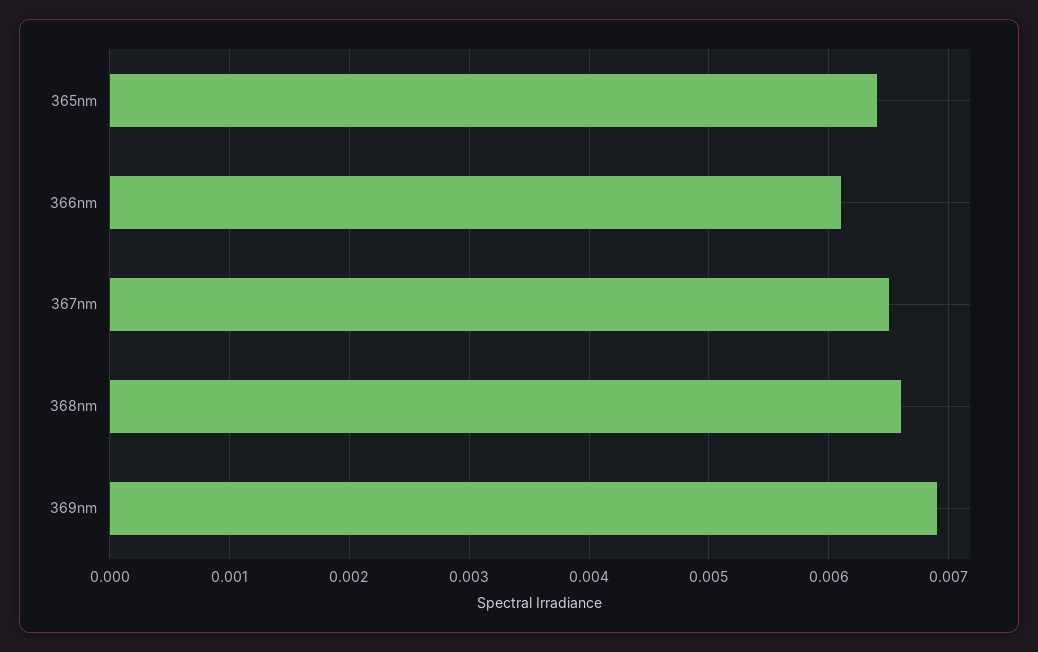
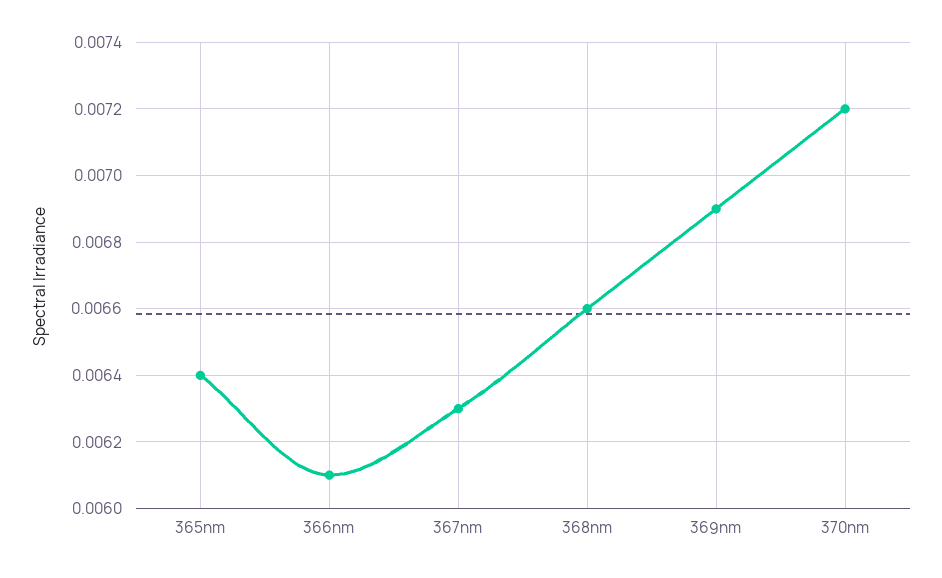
367nm: 0.0065 -> 0.0063
370nm: none -> 0.0072

